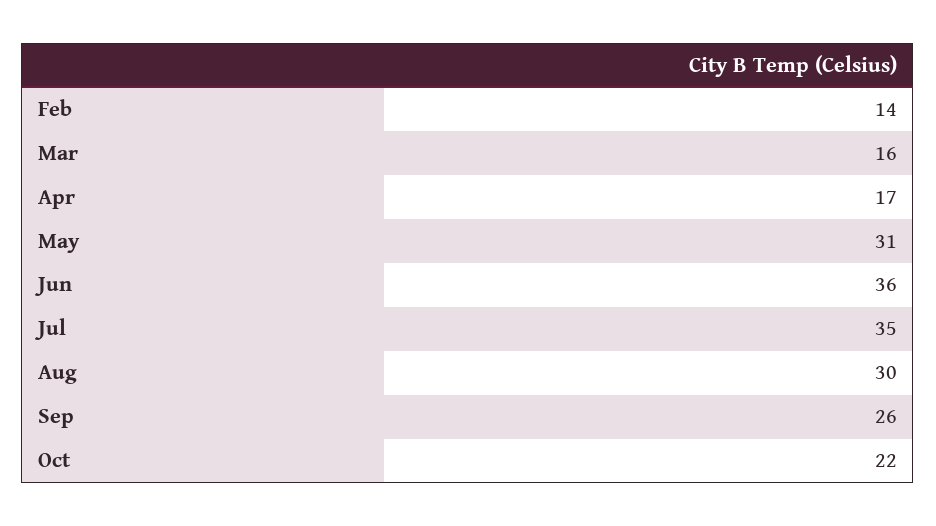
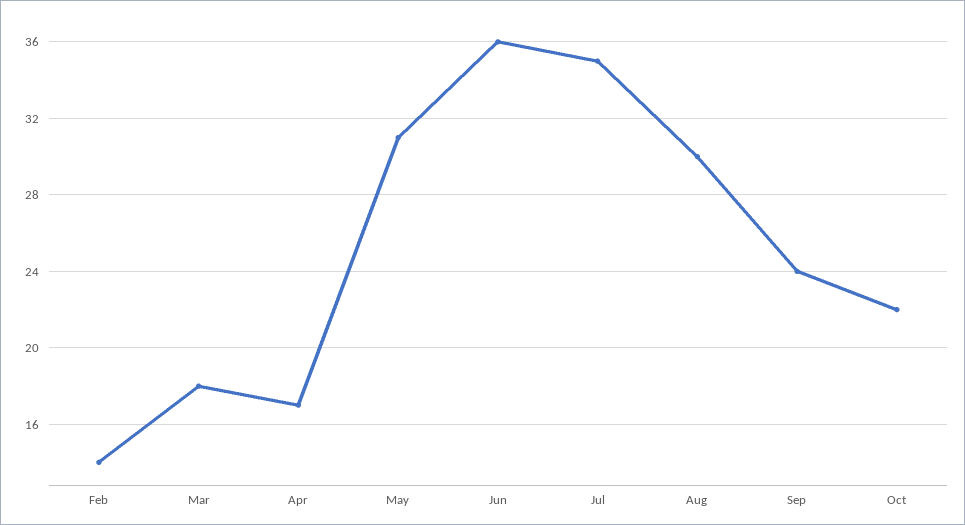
Mar: 16 -> 18
Sep: 26 -> 24

